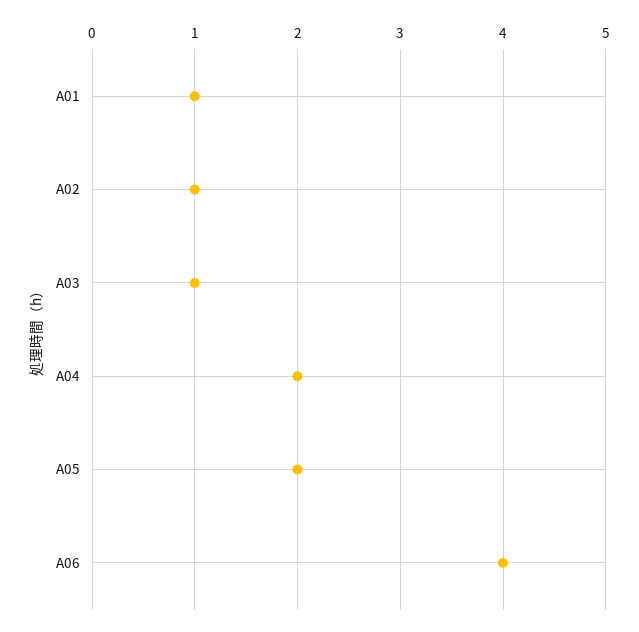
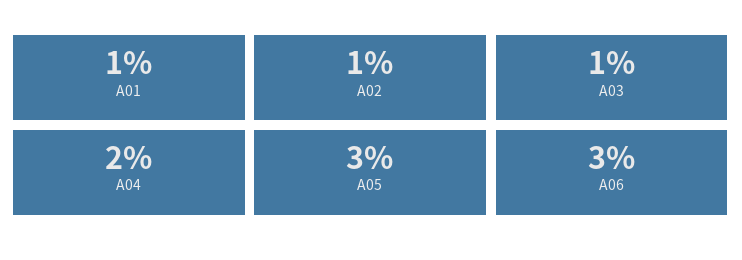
A05: 2 -> 3
A06: 4 -> 3

